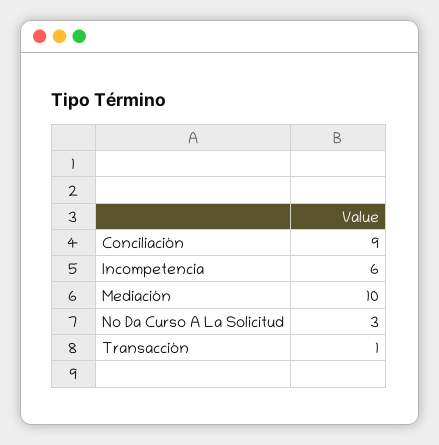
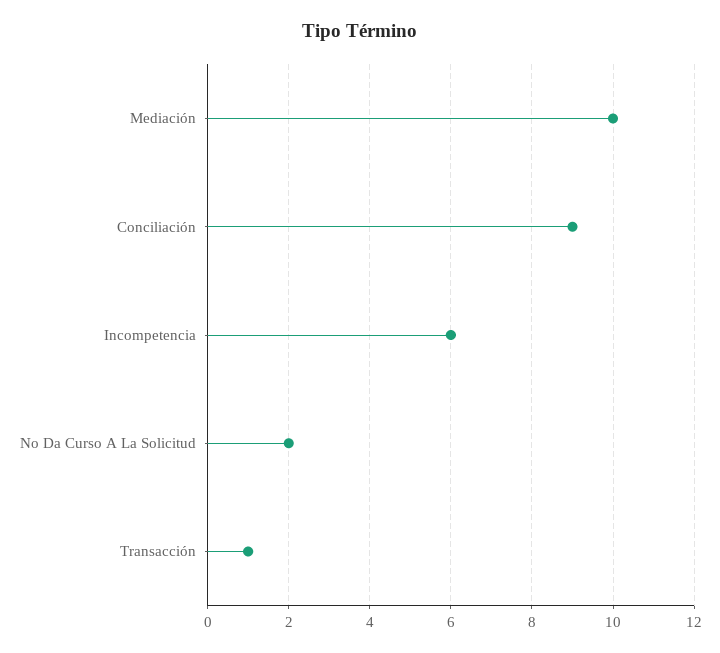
No Da Curso A La Solicitud: 3 -> 2

